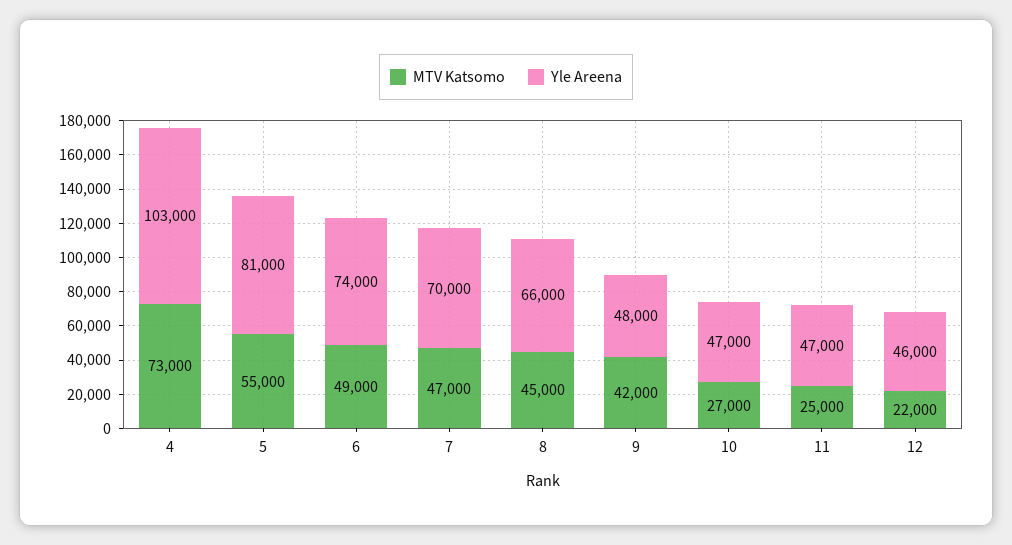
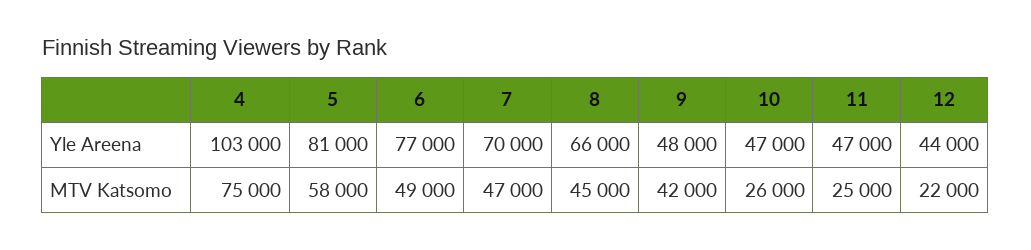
MTV Katsomo, 4: 73000 -> 75000
MTV Katsomo, 5: 55000 -> 58000
Yle Areena, 6: 74000 -> 77000
MTV Katsomo, 10: 27000 -> 26000
Yle Areena, 12: 46000 -> 44000

